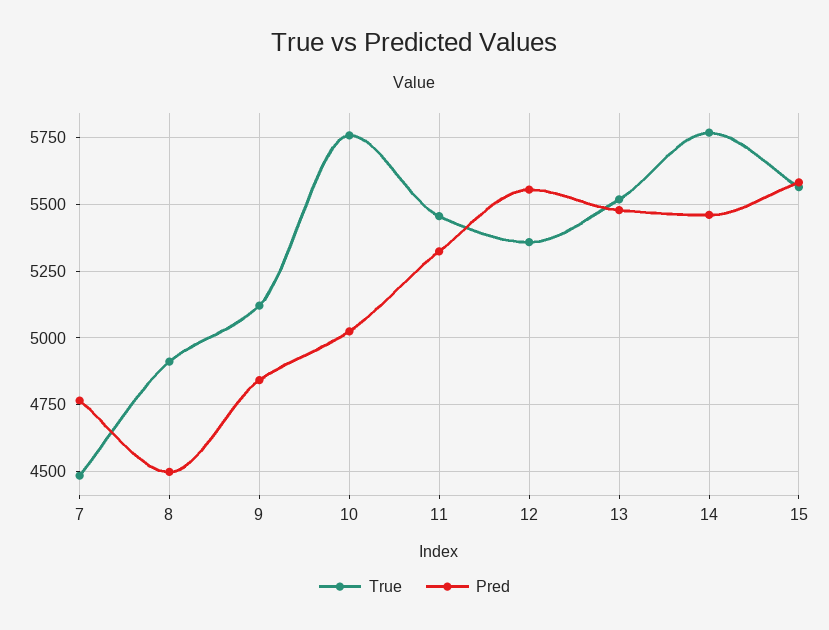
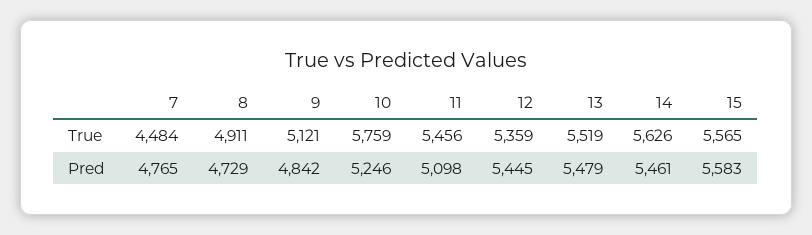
Pred, 8: 4500 -> 4729
Pred, 10: 5025 -> 5246
Pred, 11: 5325 -> 5098
Pred, 12: 5550 -> 5445
True, 14: 5775 -> 5626

